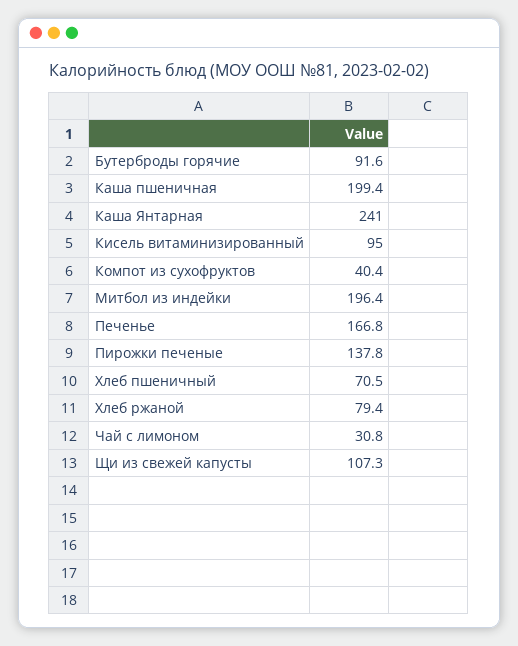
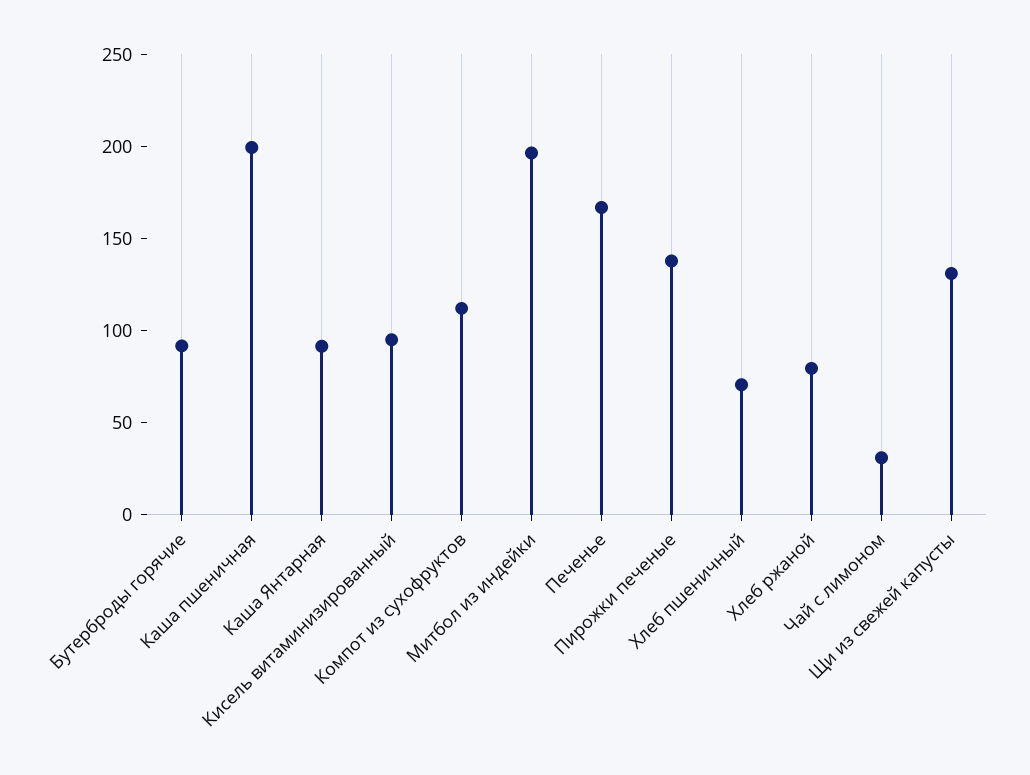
Каша Янтарная: 241 -> 90
Компот из сухофруктов: 40.4 -> 110
Щи из свежей капусты: 107.3 -> 130

